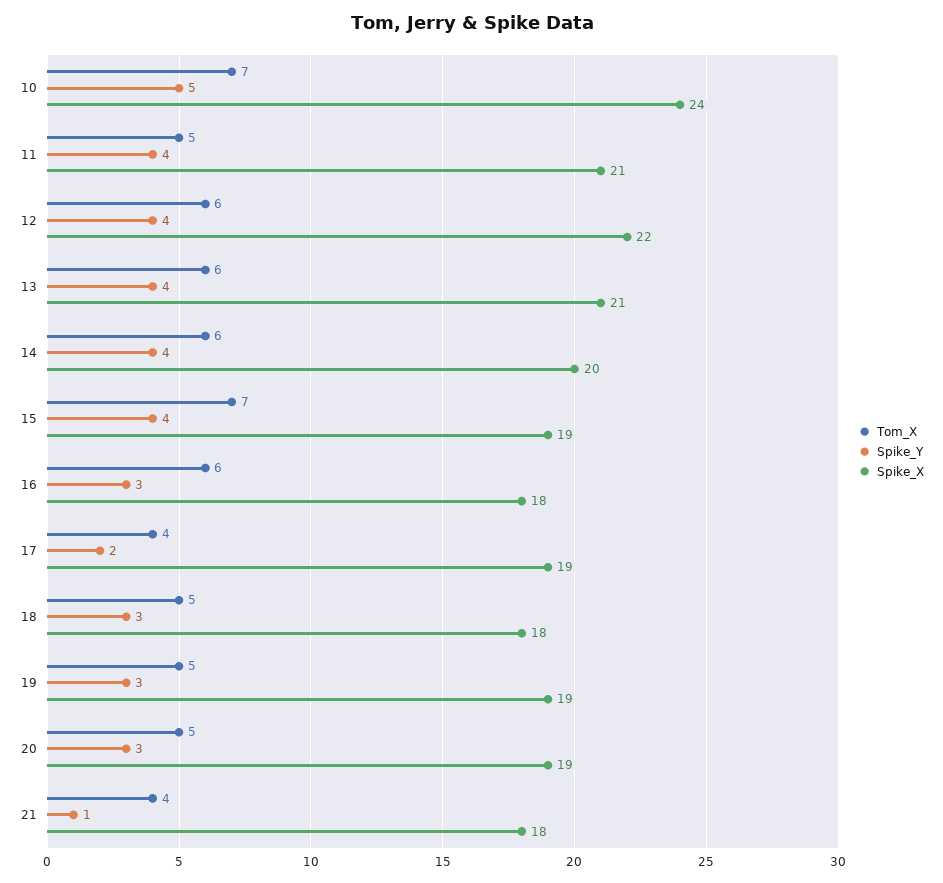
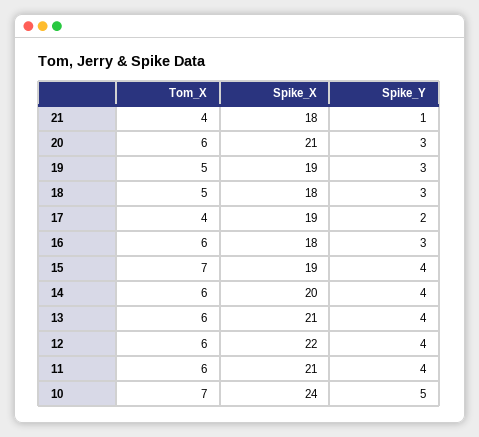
Tom_X, 11: 5 -> 6
Tom_X, 20: 5 -> 6
Spike_X, 20: 19 -> 21

